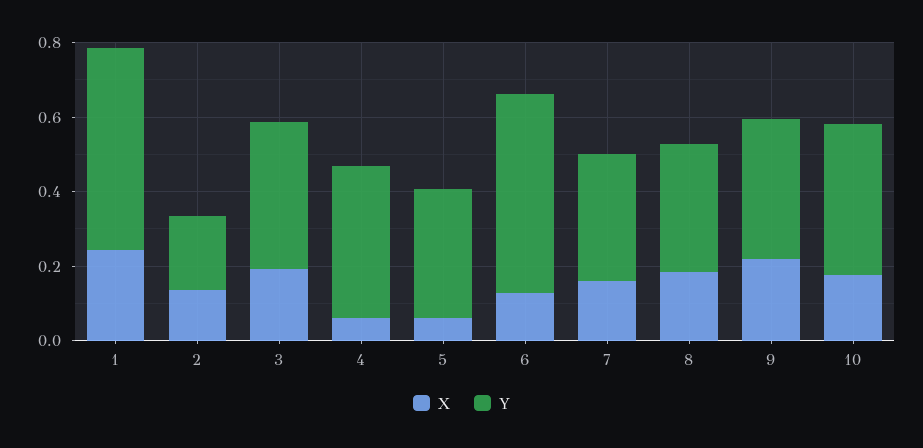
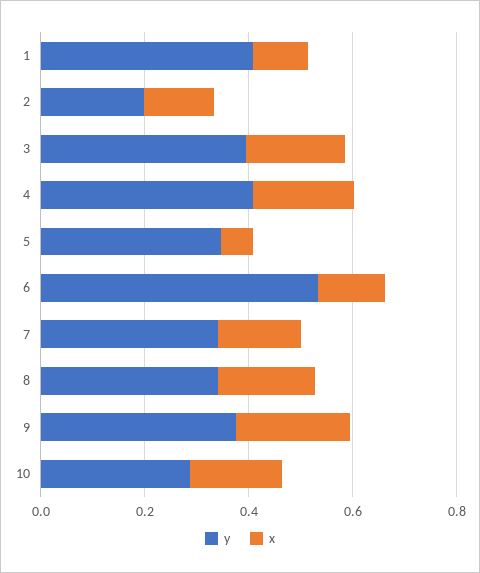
X, 1: 0.25 -> 0.1
Y, 1: 0.55 -> 0.4
X, 4: 0.05 -> 0.2
Y, 10: 0.4 -> 0.3

